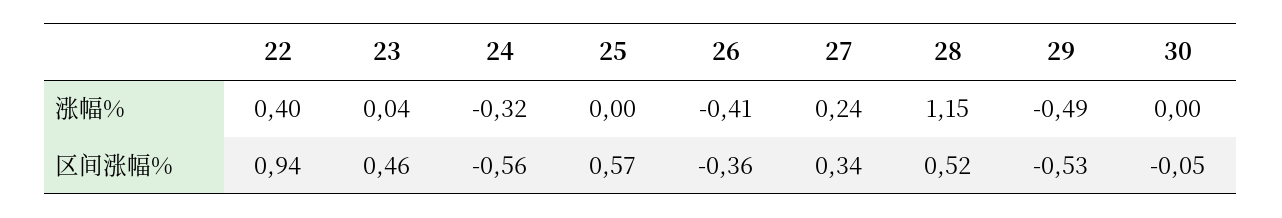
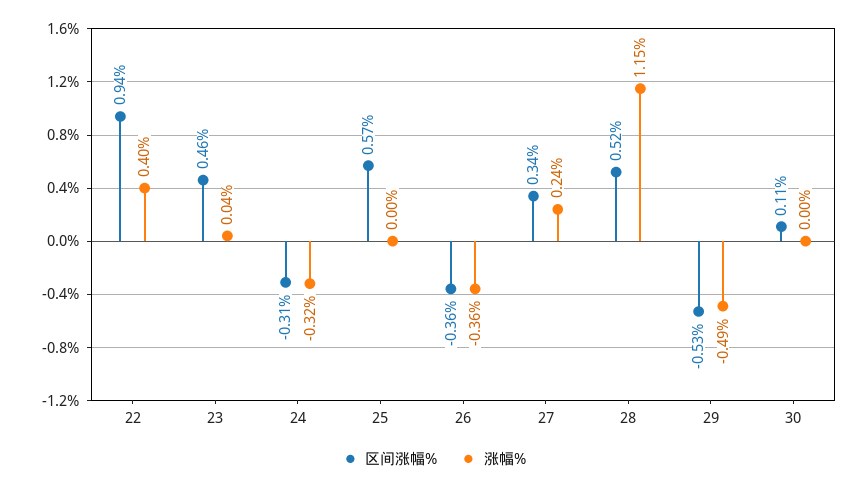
涨幅%, 26: -0.41 -> -0.36
区间涨幅%, 24: -0.56 -> -0.31
区间涨幅%, 30: -0.05 -> 0.11

